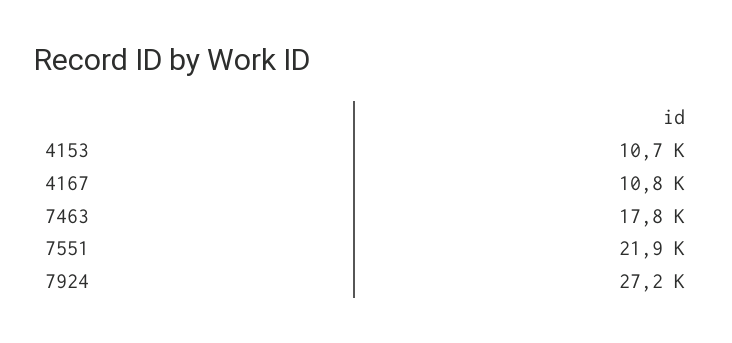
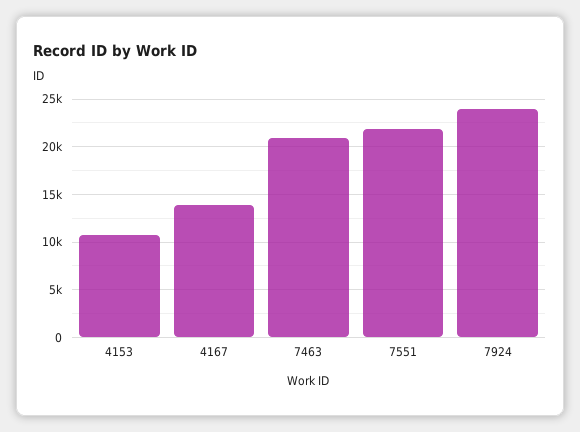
4167: 10800 -> 14000
7463: 17800 -> 21000
7924: 27200 -> 24000

